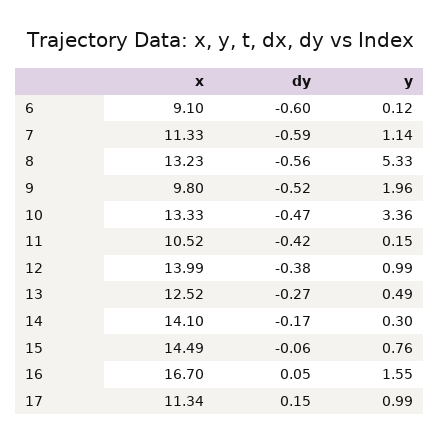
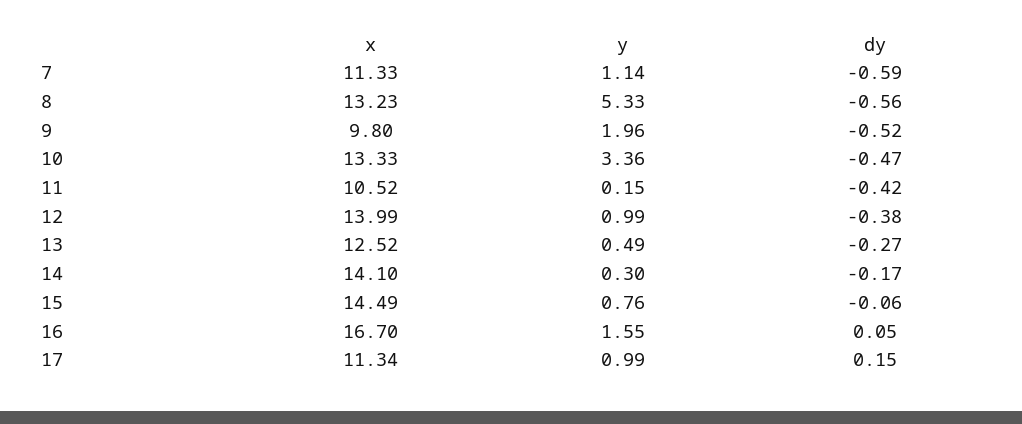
x, 6: 9.1 -> none
dy, 6: -0.6 -> none
y, 6: 0.12 -> none

